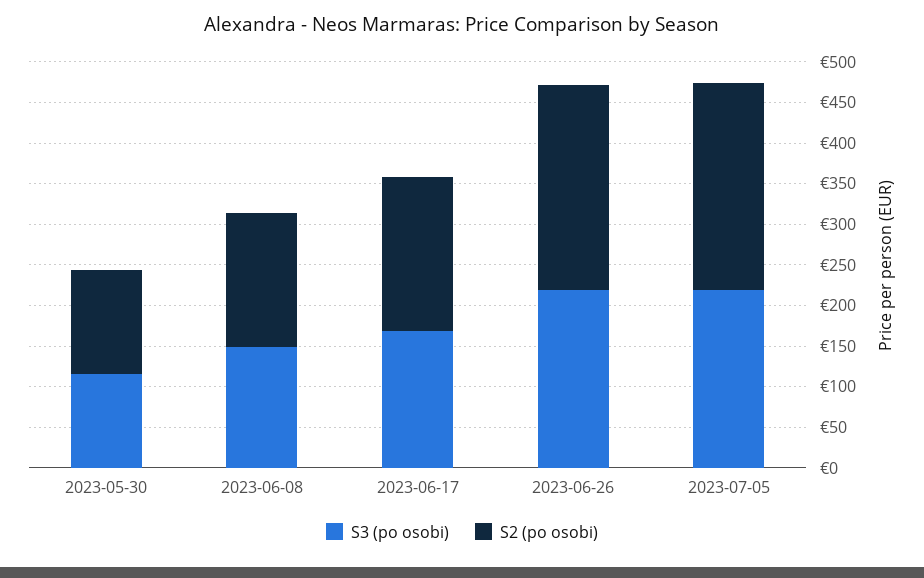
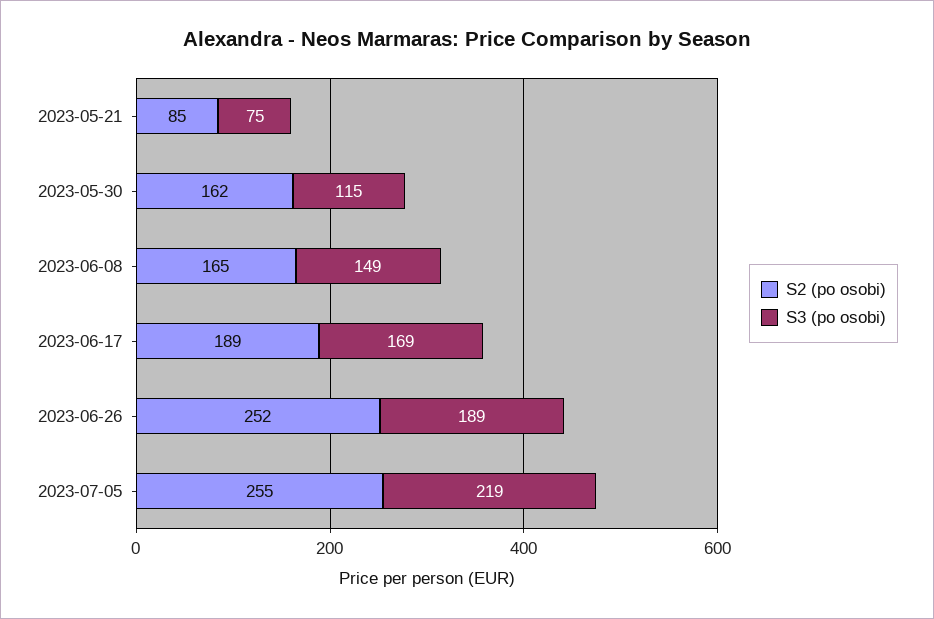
S2 (po osobi), 2023-05-30: 130 -> 162
S3 (po osobi), 2023-06-26: 220 -> 189
S2 (po osobi), 2023-05-21: none -> 85
S3 (po osobi), 2023-05-21: none -> 75

